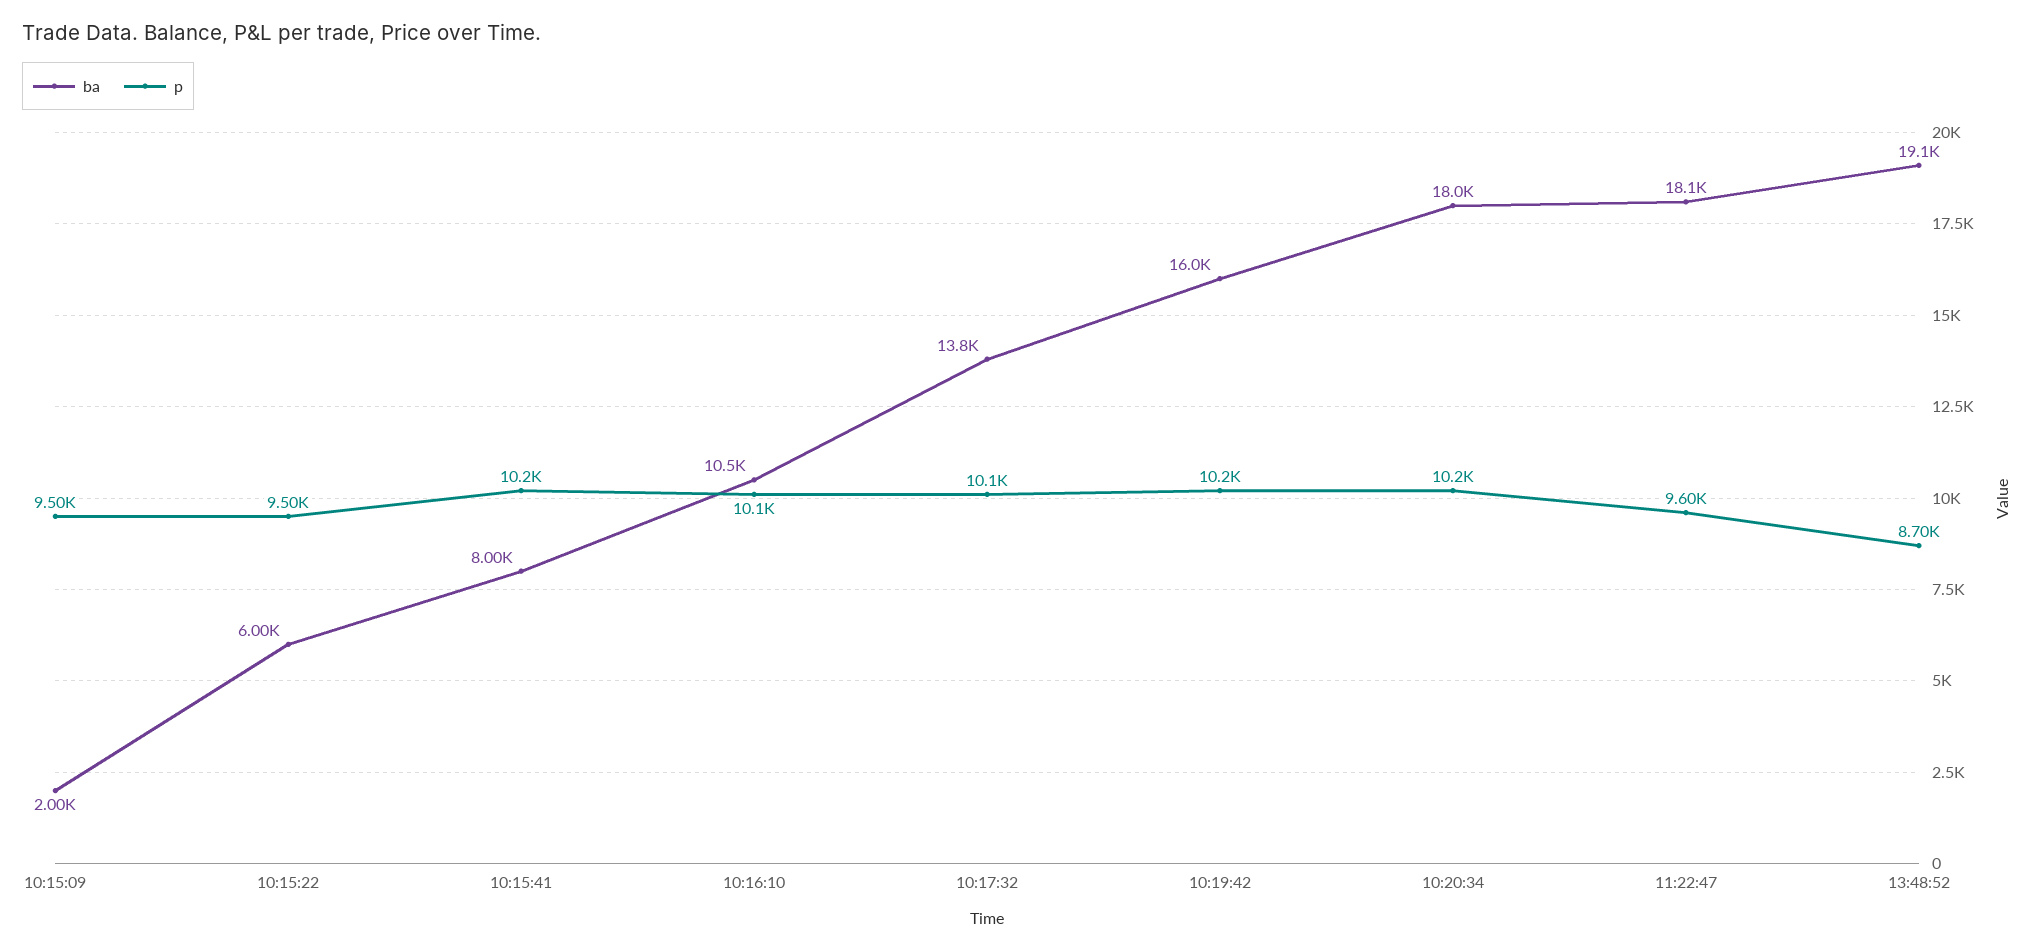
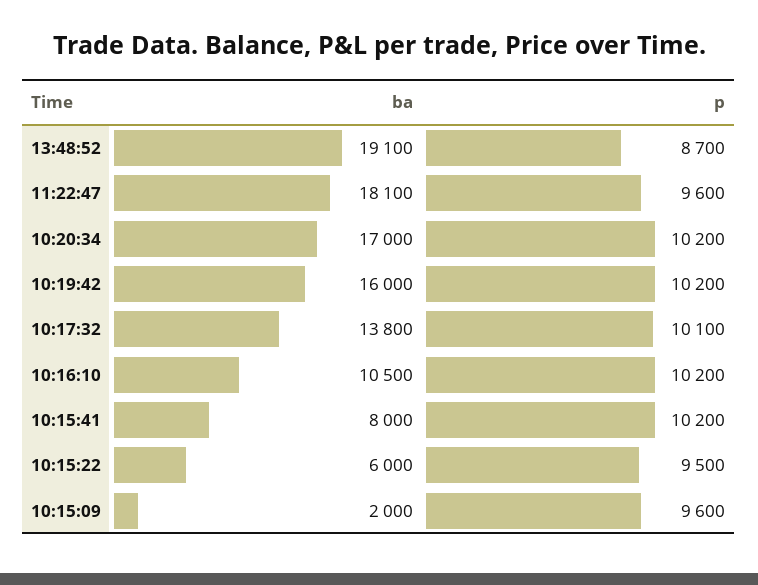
p, 10:15:09: 9500 -> 9600
p, 10:16:10: 10100 -> 10200
ba, 10:20:34: 18000 -> 17000

